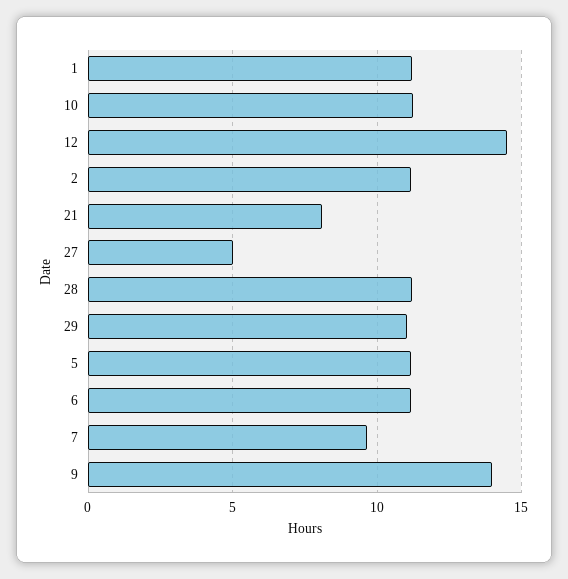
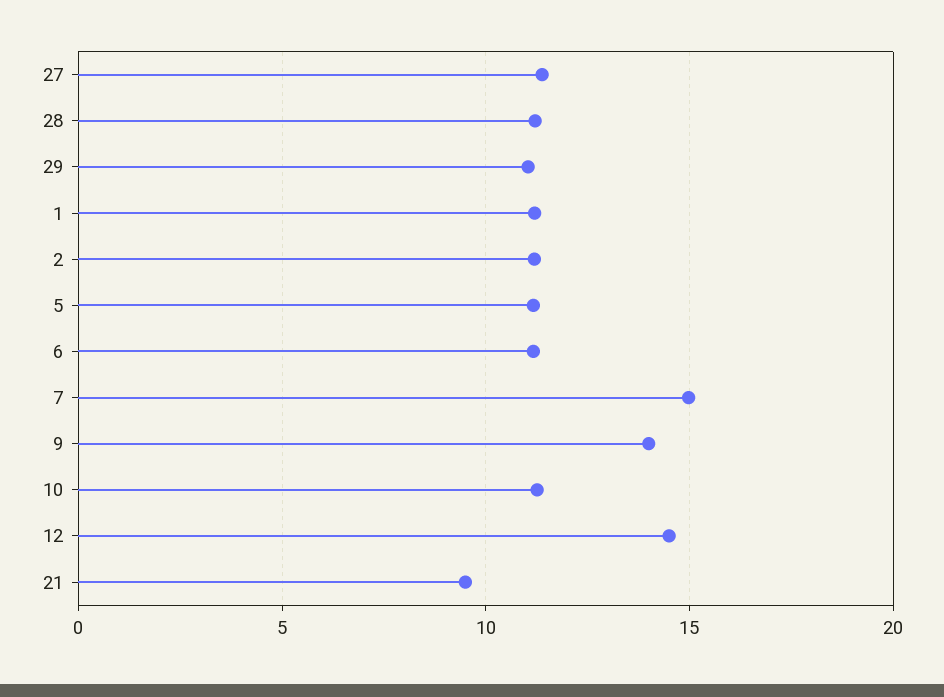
21: 8 -> 9.5
27: 5 -> 11.5
7: 9.5 -> 15

